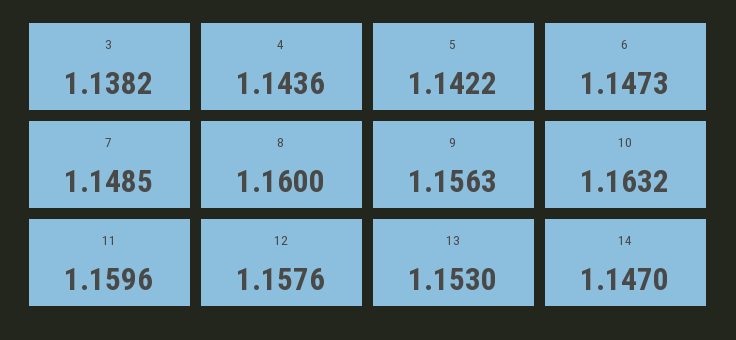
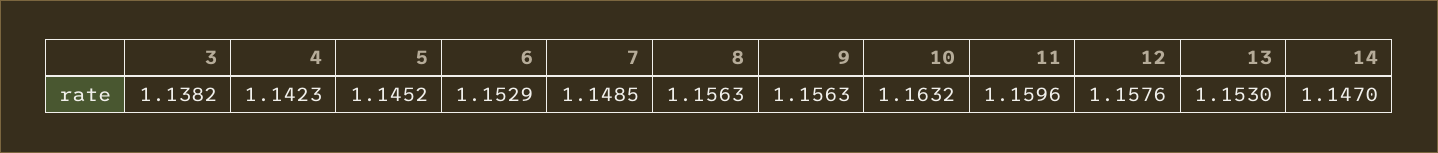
4: 1.1436 -> 1.1423
5: 1.1422 -> 1.1452
6: 1.1473 -> 1.1529
8: 1.16 -> 1.1563

